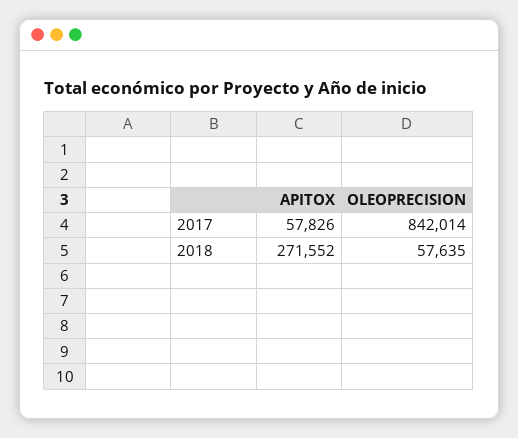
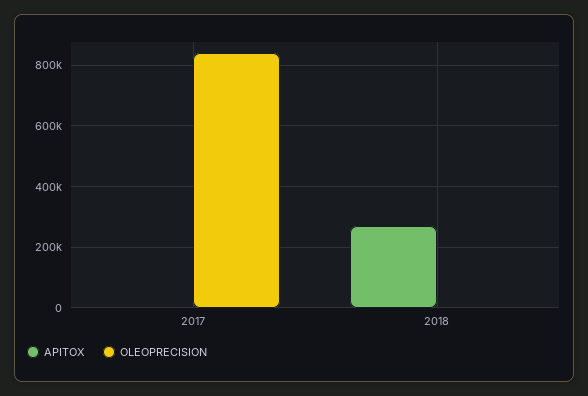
APITOX, 2017: 57826 -> 0
OLEOPRECISION, 2018: 57635 -> 0

